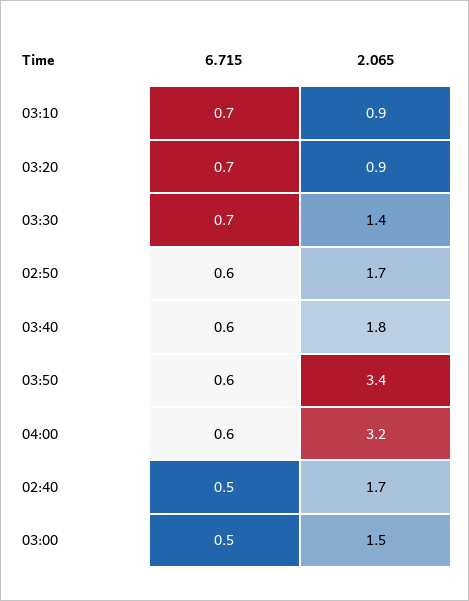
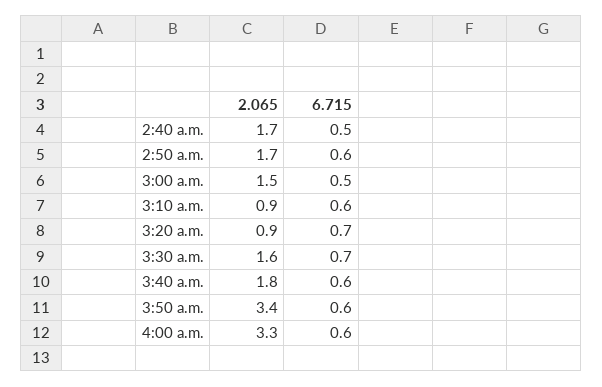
6.715, 03:10: 0.7 -> 0.6
2.065, 03:30: 1.4 -> 1.6
2.065, 04:00: 3.2 -> 3.3

